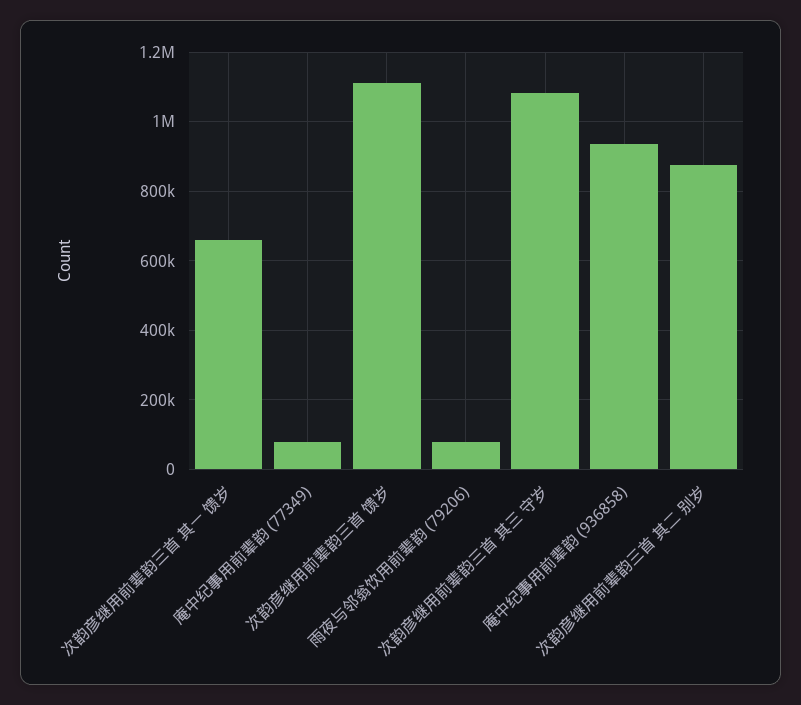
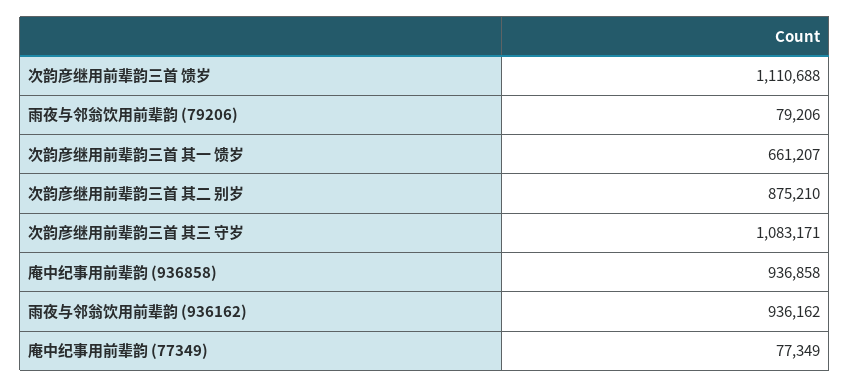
雨夜与邻翁饮用前辈韵 (936162): none -> 936162

